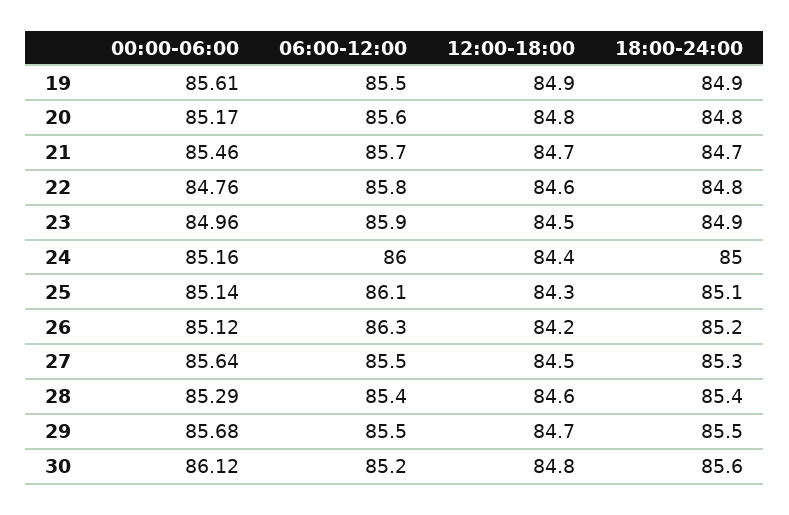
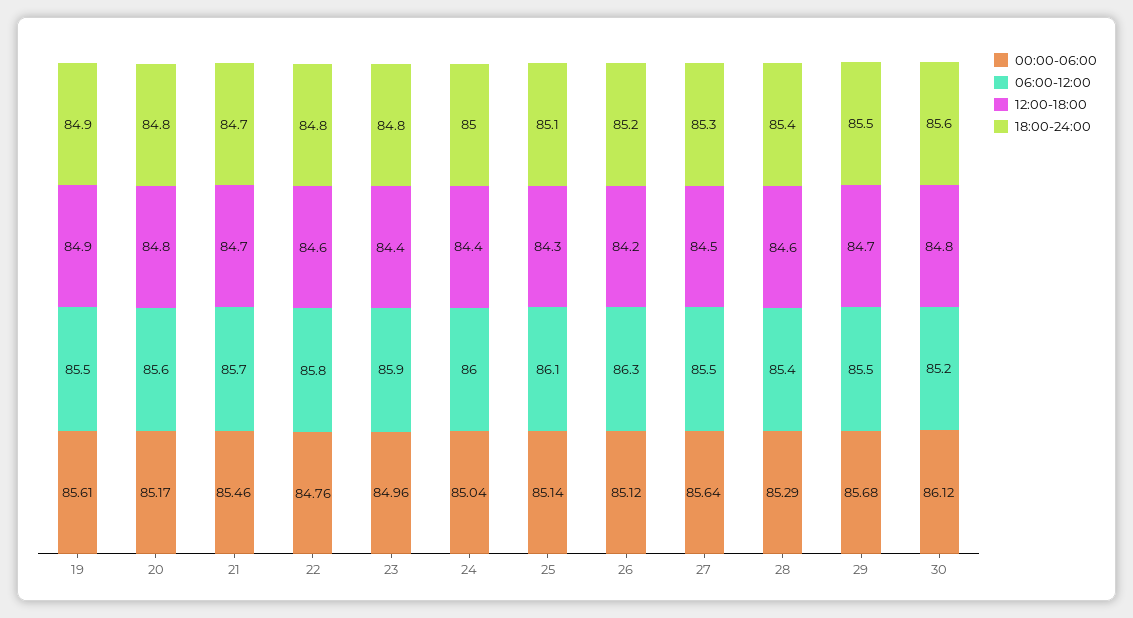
12:00-18:00, 23: 84.5 -> 84.4
18:00-24:00, 23: 84.9 -> 84.8
00:00-06:00, 24: 85.16 -> 85.04

